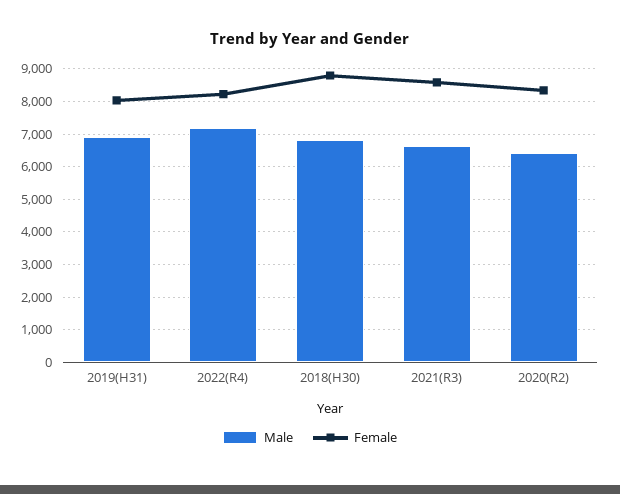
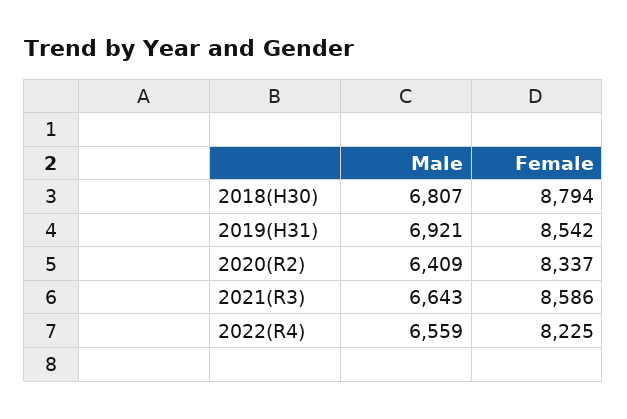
Female, 2019(H31): 8000 -> 8542
Male, 2022(R4): 7200 -> 6559

